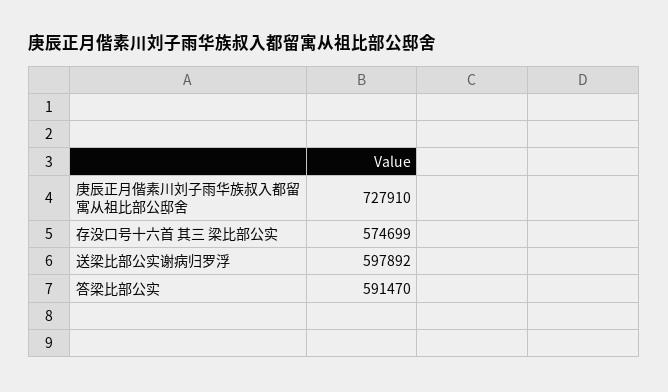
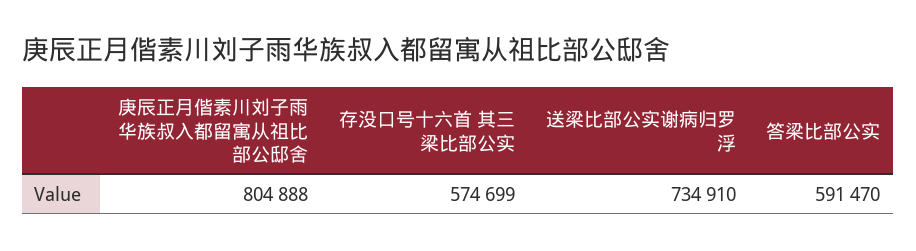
庚辰正月偕素川刘子雨华族叔入都留寓从祖比部公邸舍: 727910 -> 804888
送梁比部公实谢病归罗浮: 597892 -> 734910

